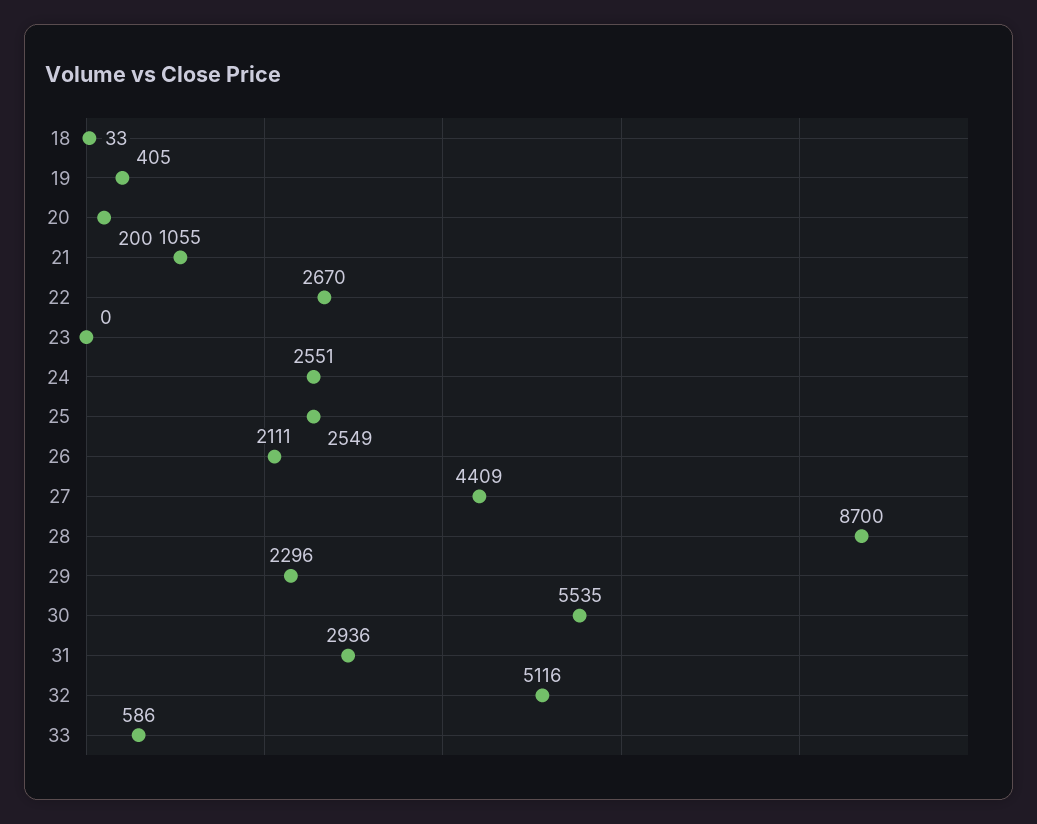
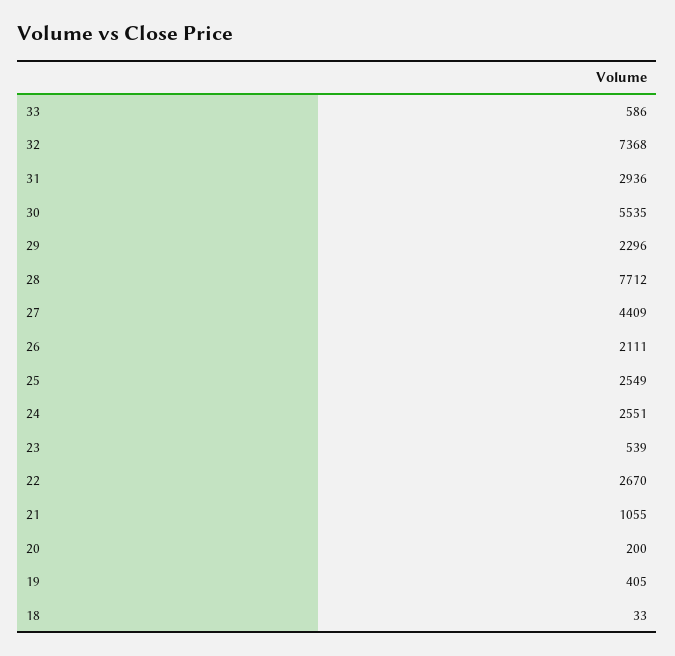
23: 0 -> 539
28: 8700 -> 7712
32: 5116 -> 7368

